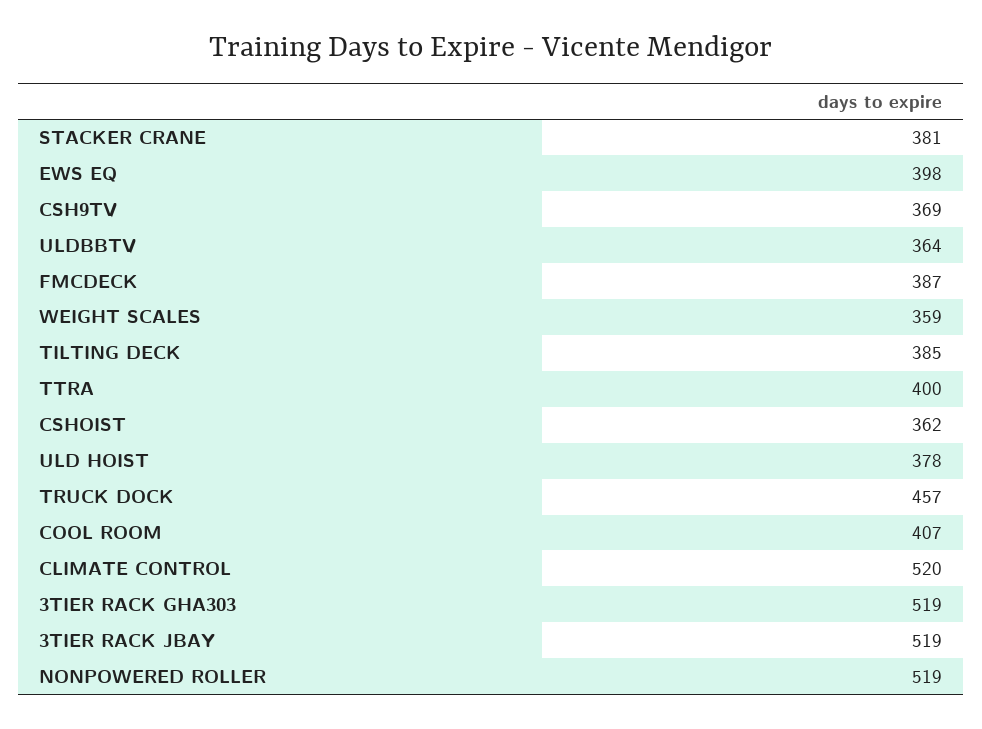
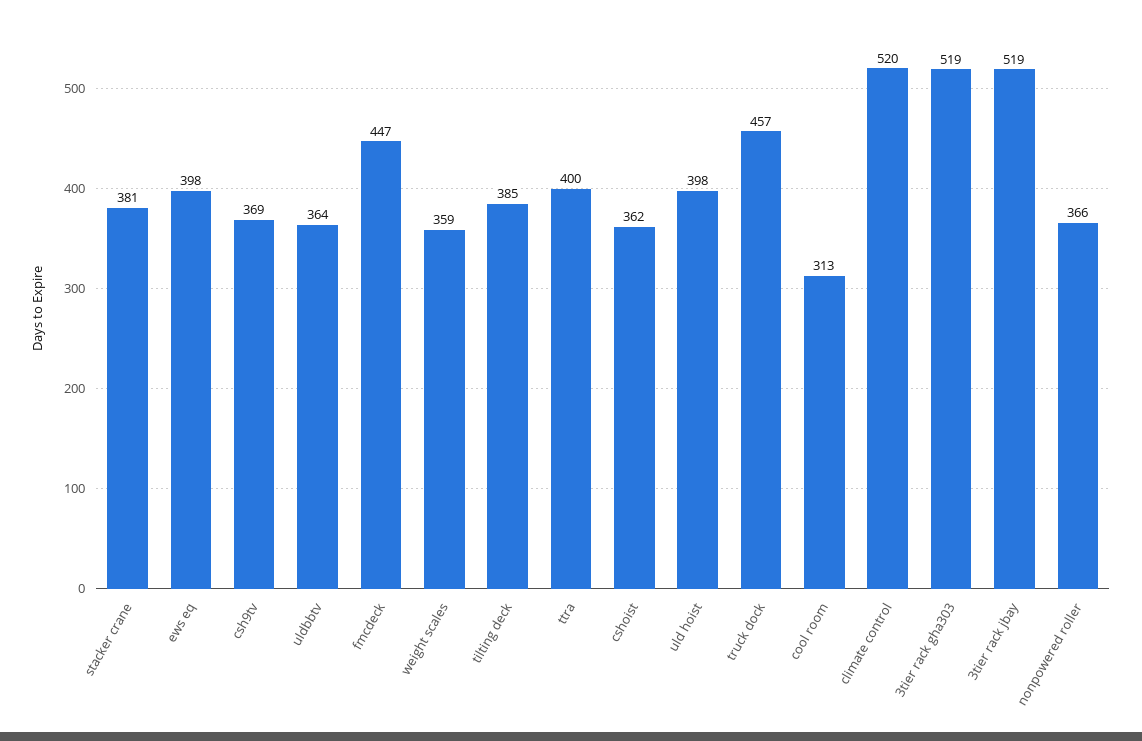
FMCDECK: 387 -> 447
ULD HOIST: 378 -> 398
COOL ROOM: 407 -> 313
NONPOWERED ROLLER: 519 -> 366

